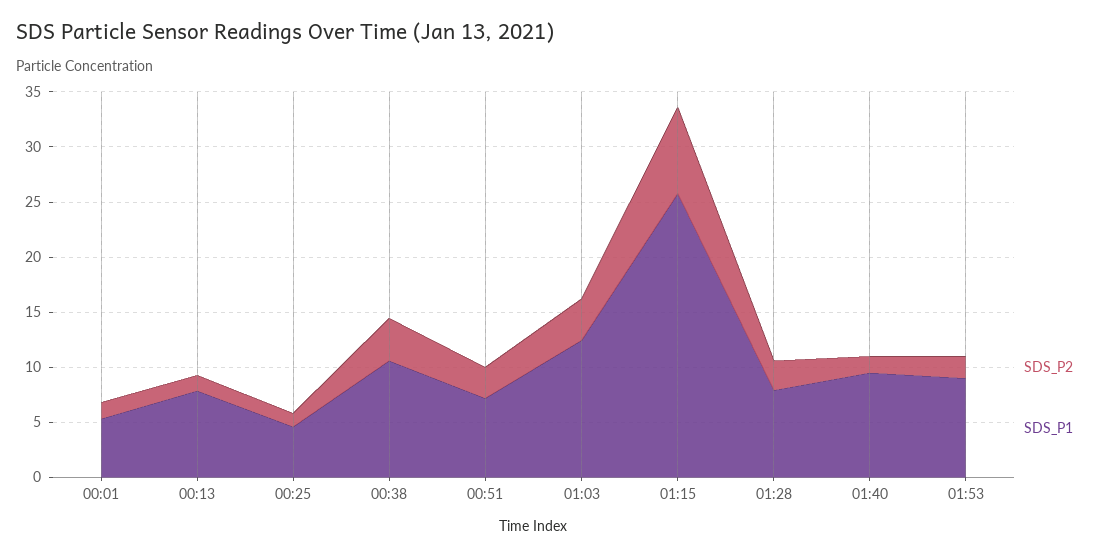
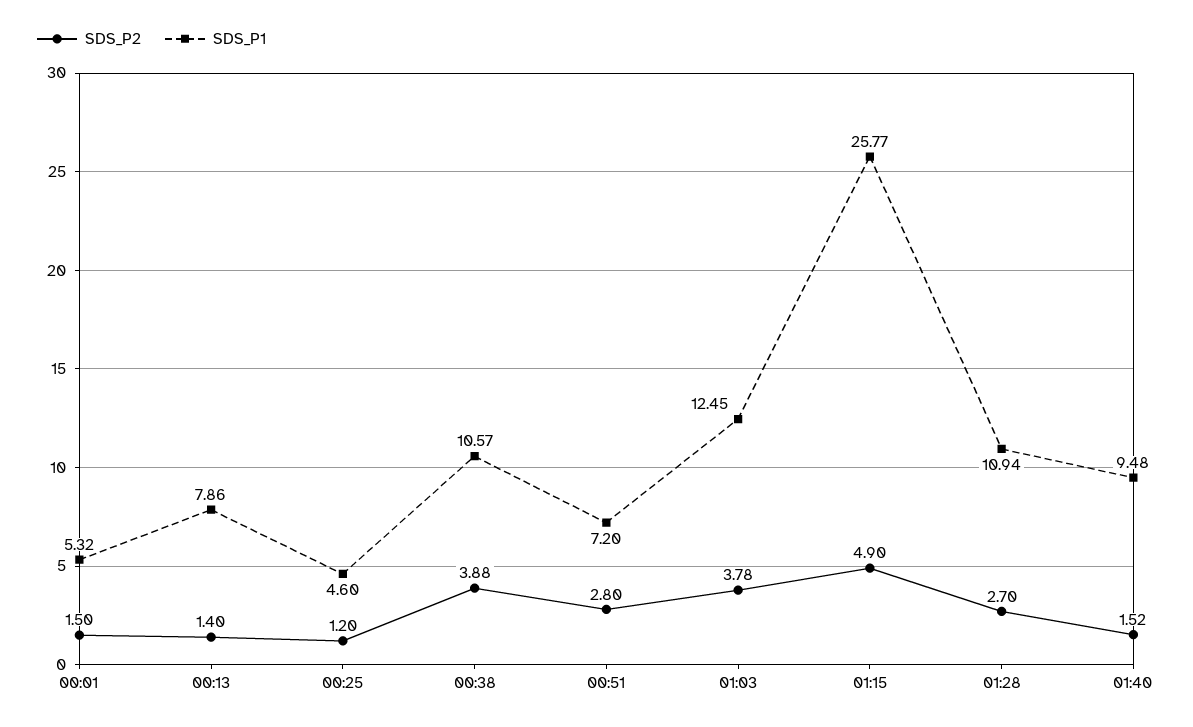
SDS_P2, 01:15: 8 -> 4.9
SDS_P1, 01:28: 8 -> 10.94
SDS_P2, 01:53: 2 -> none
SDS_P1, 01:53: 9 -> none

